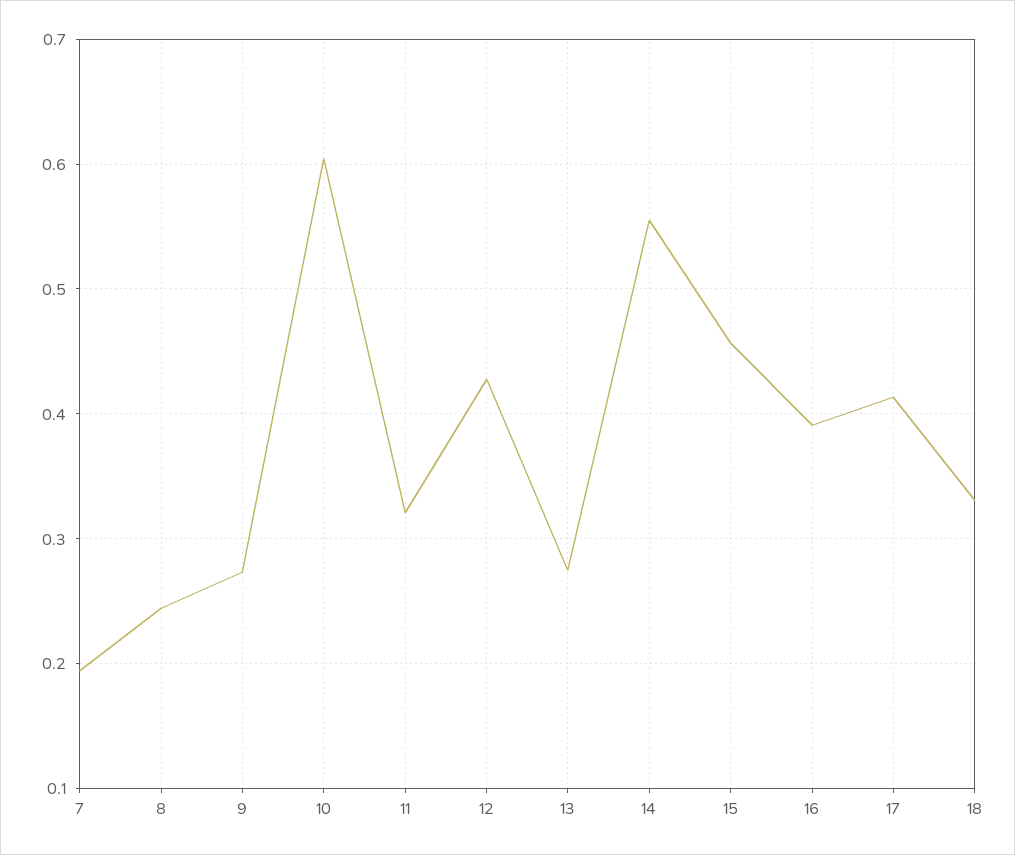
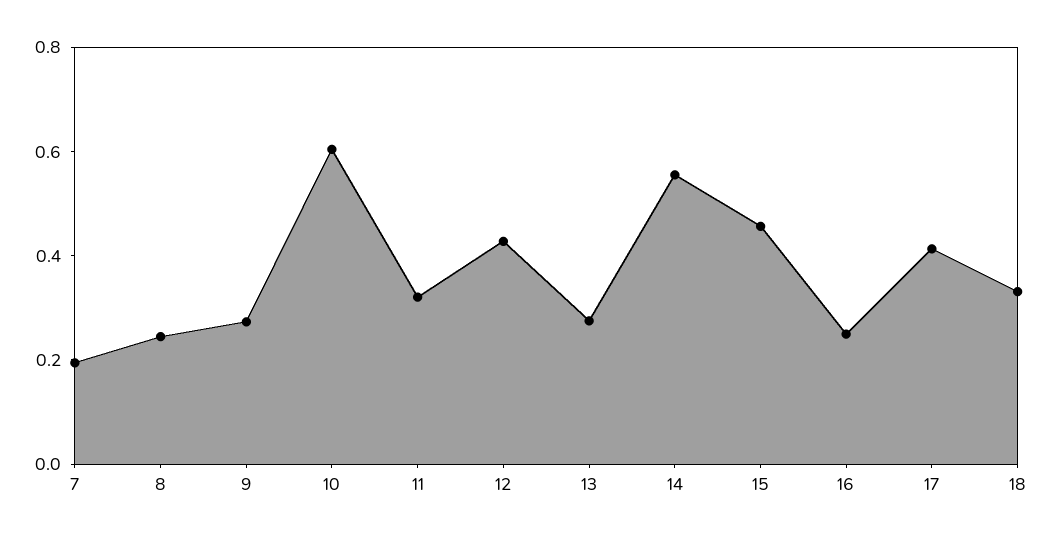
16: 0.39 -> 0.25

